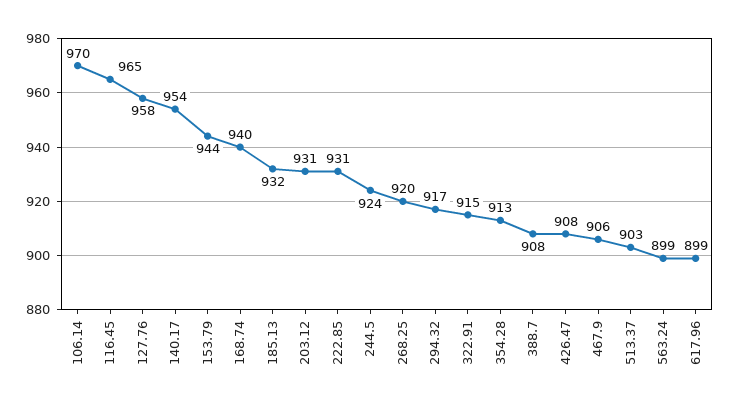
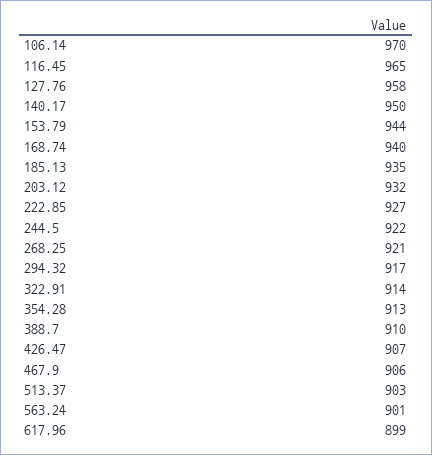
140.17: 954 -> 950
185.13: 932 -> 935
203.12: 931 -> 932
222.85: 931 -> 927
244.5: 924 -> 922
268.25: 920 -> 921
322.91: 915 -> 914
388.7: 908 -> 910
426.47: 908 -> 907
563.24: 899 -> 901

